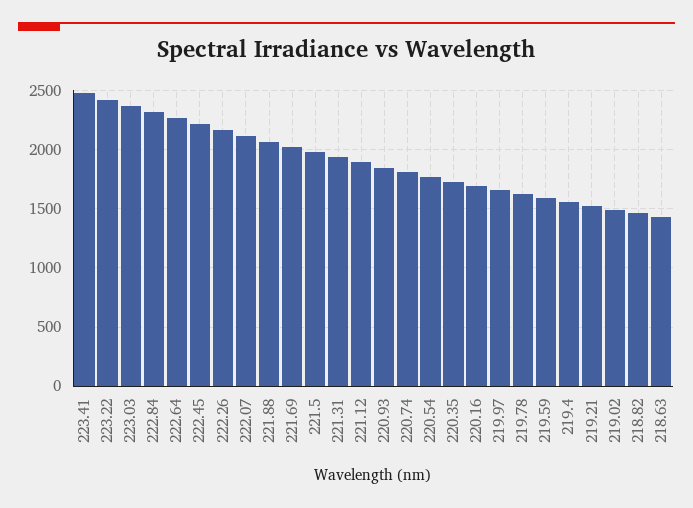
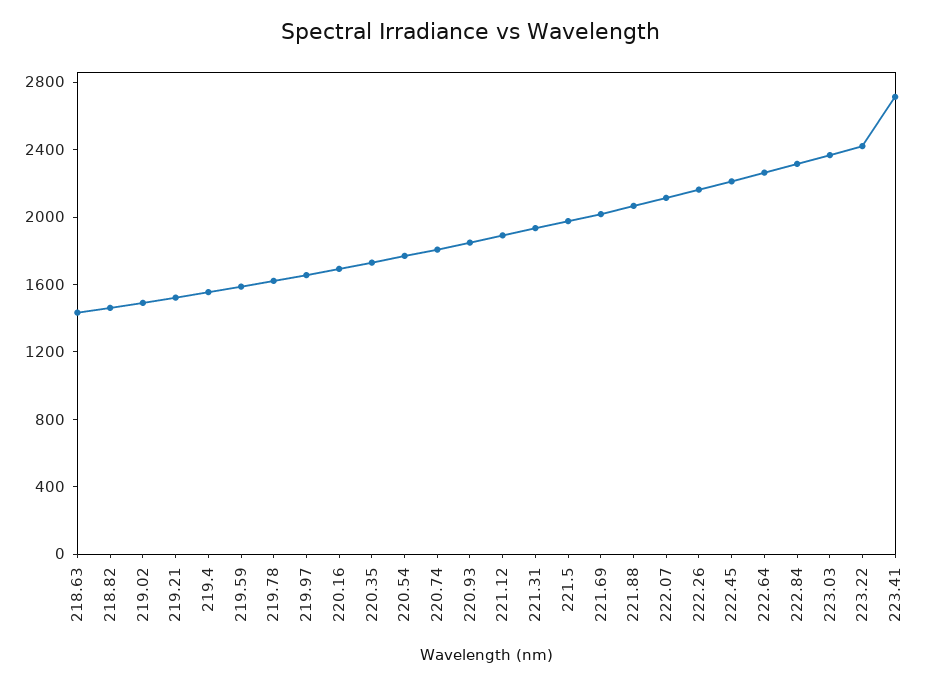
223.41: 2500 -> 2700

